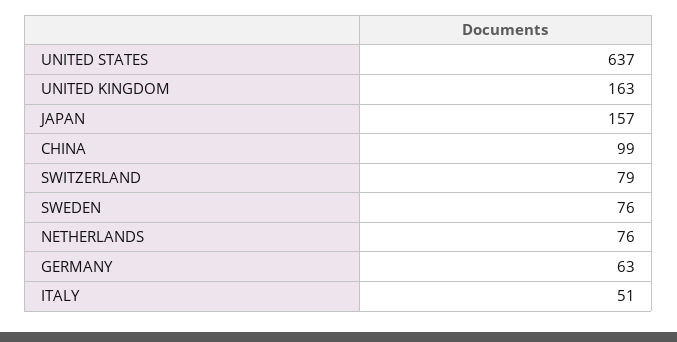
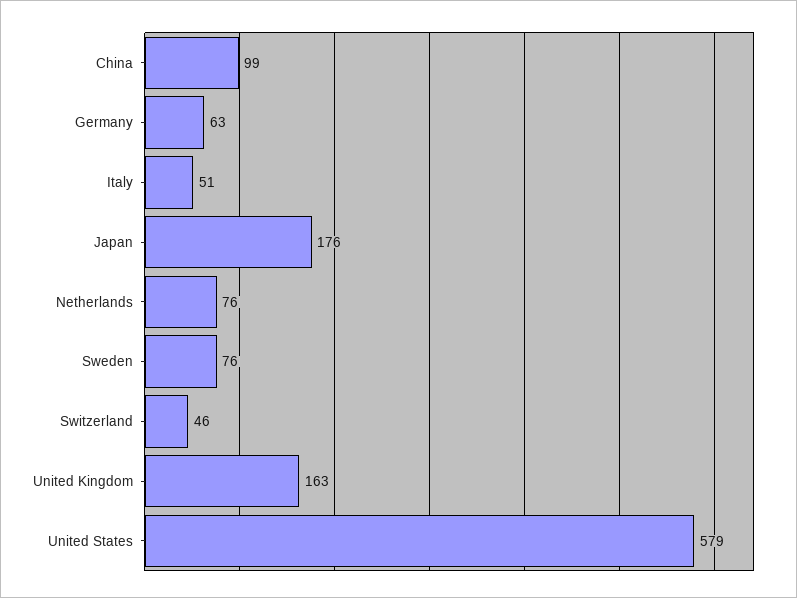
UNITED STATES: 637 -> 579
JAPAN: 157 -> 176
SWITZERLAND: 79 -> 46

